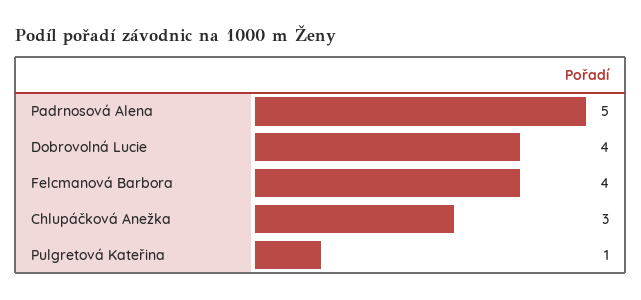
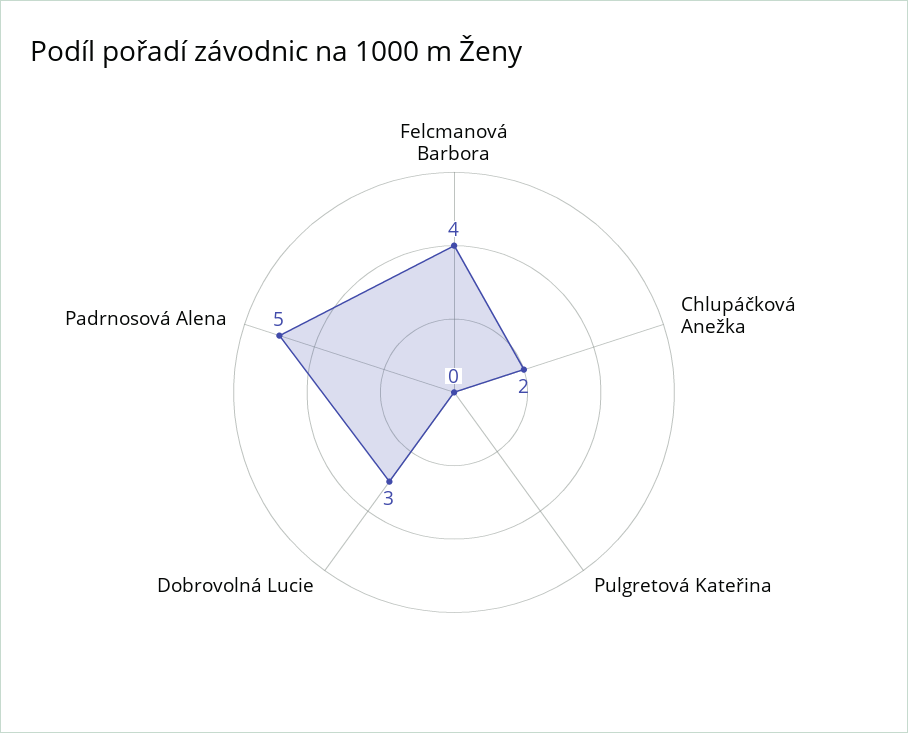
Dobrovolná Lucie: 4 -> 3
Chlupáčková Anežka: 3 -> 2
Pulgretová Kateřina: 1 -> 0

